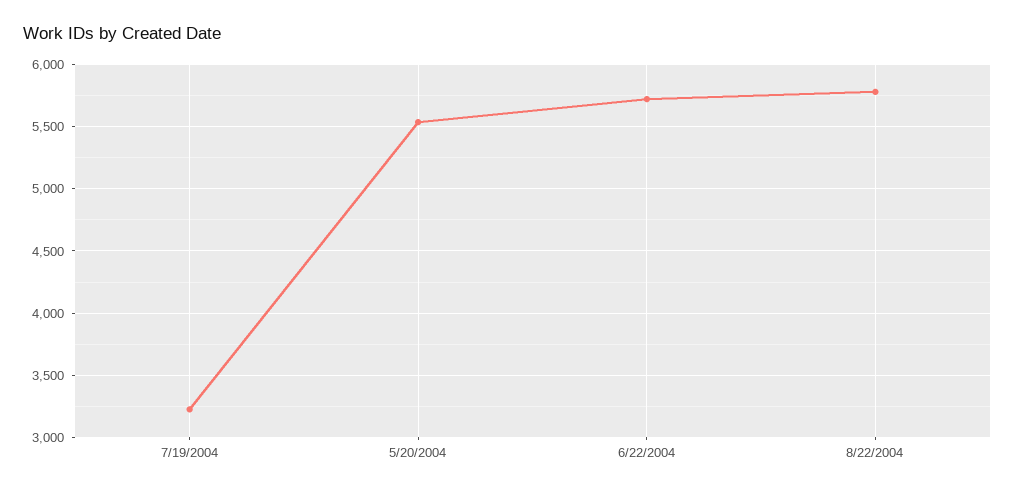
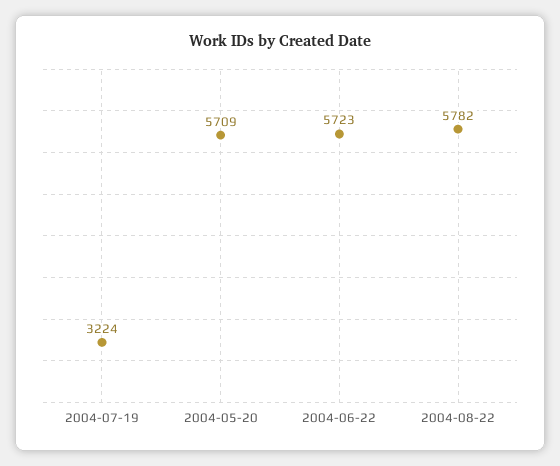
5/20/2004: 5550 -> 5709

